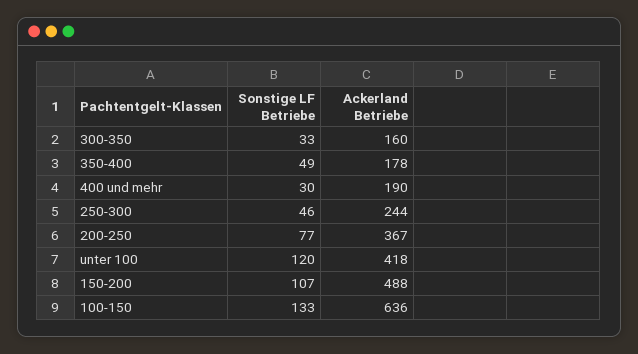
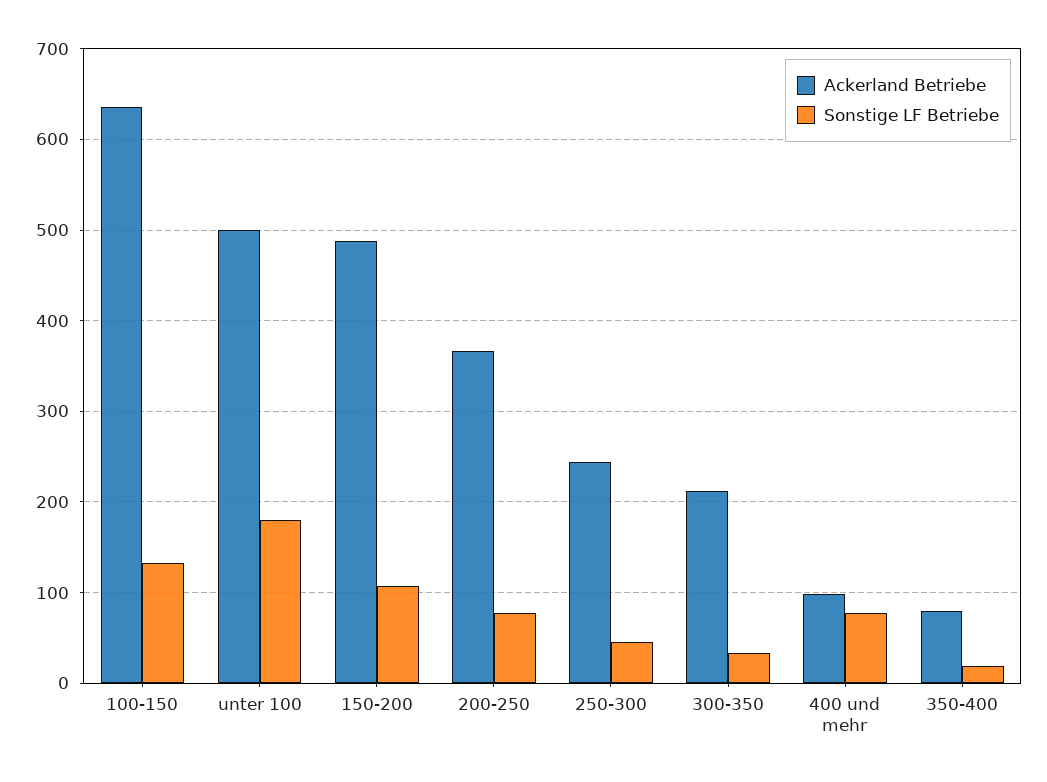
Ackerland Betriebe, 300-350: 160 -> 210
Sonstige LF Betriebe, 350-400: 49 -> 20
Ackerland Betriebe, 350-400: 178 -> 80
Sonstige LF Betriebe, 400 und mehr: 30 -> 80
Ackerland Betriebe, 400 und mehr: 190 -> 100
Sonstige LF Betriebe, unter 100: 120 -> 180
Ackerland Betriebe, unter 100: 418 -> 500

